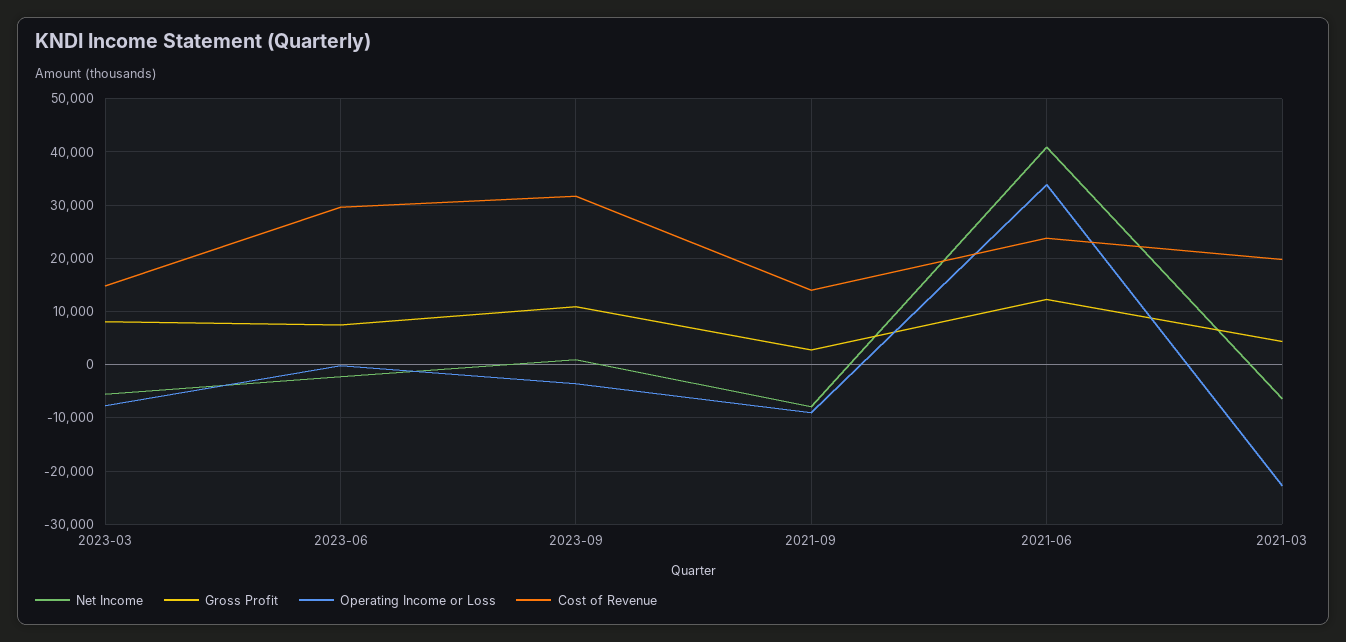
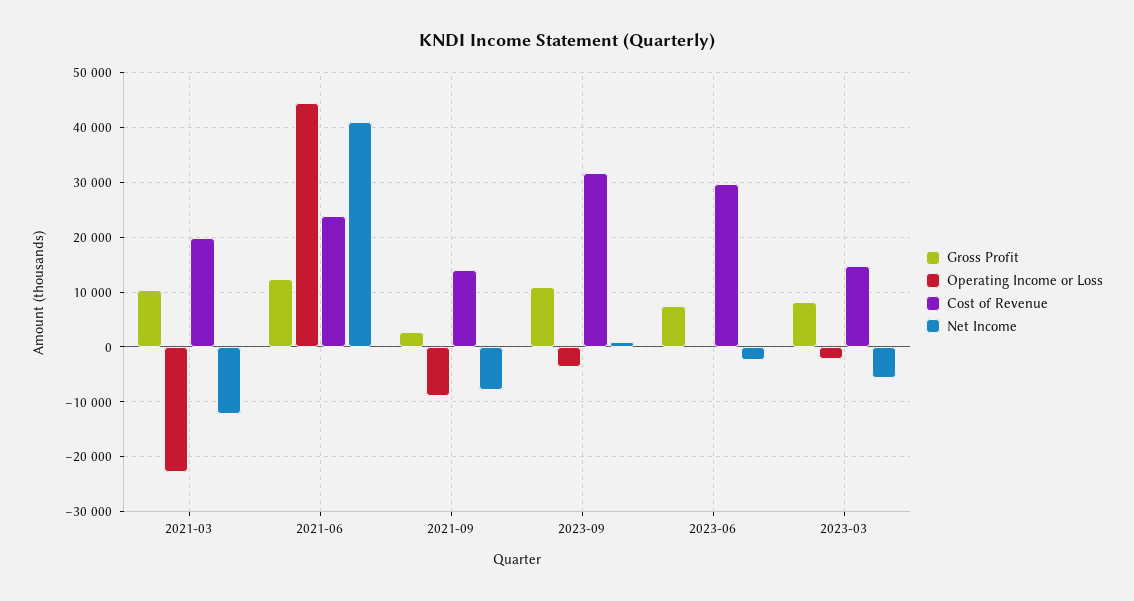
Operating Income or Loss, 2023-03: -8000 -> -2000
Operating Income or Loss, 2021-06: 34000 -> 44000
Net Income, 2021-03: -6000 -> -12000
Gross Profit, 2021-03: 4000 -> 10000

